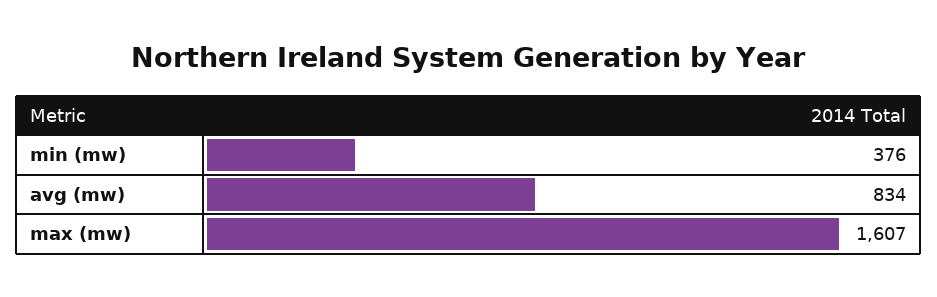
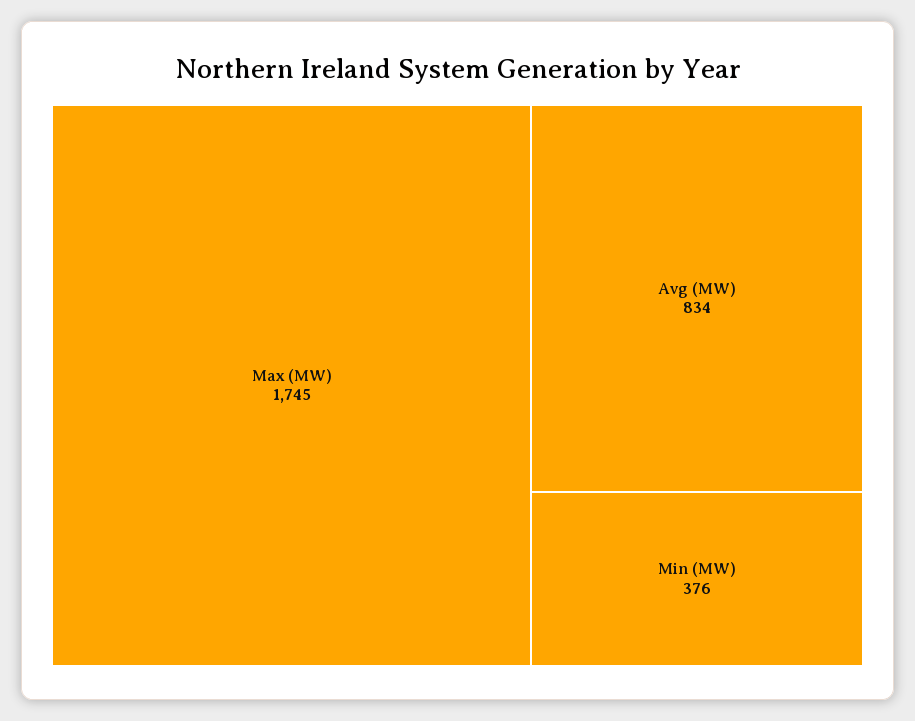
max (mw): 1607 -> 1745

